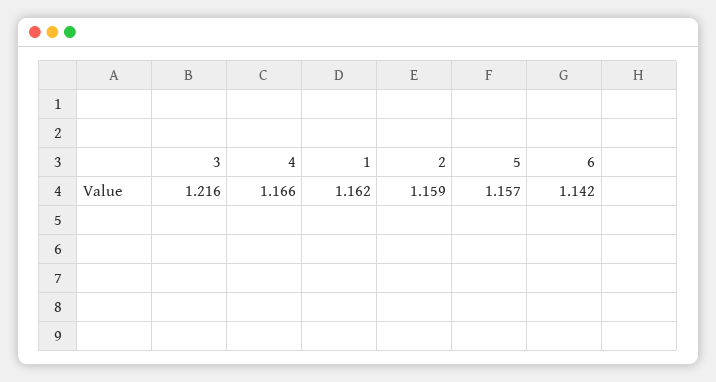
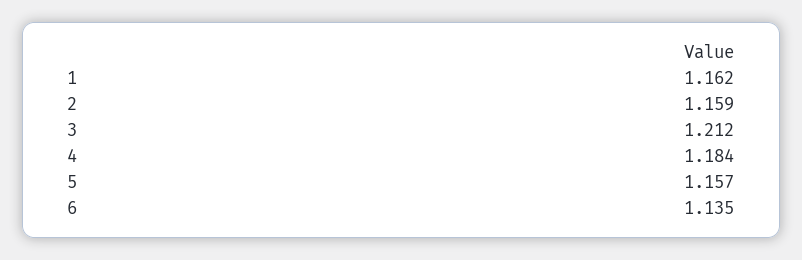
3: 1.216 -> 1.212
4: 1.166 -> 1.184
6: 1.142 -> 1.135

